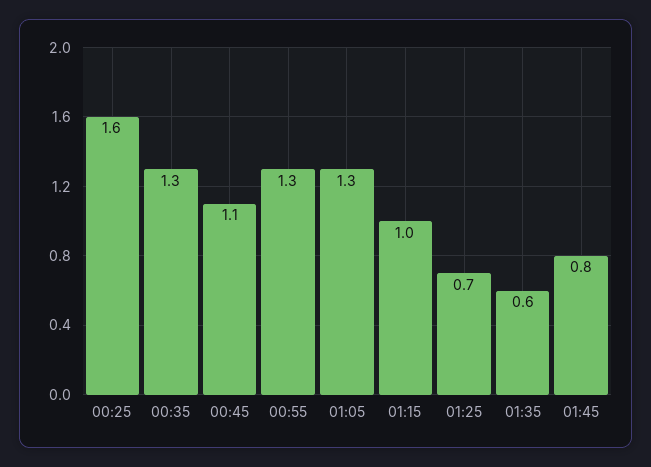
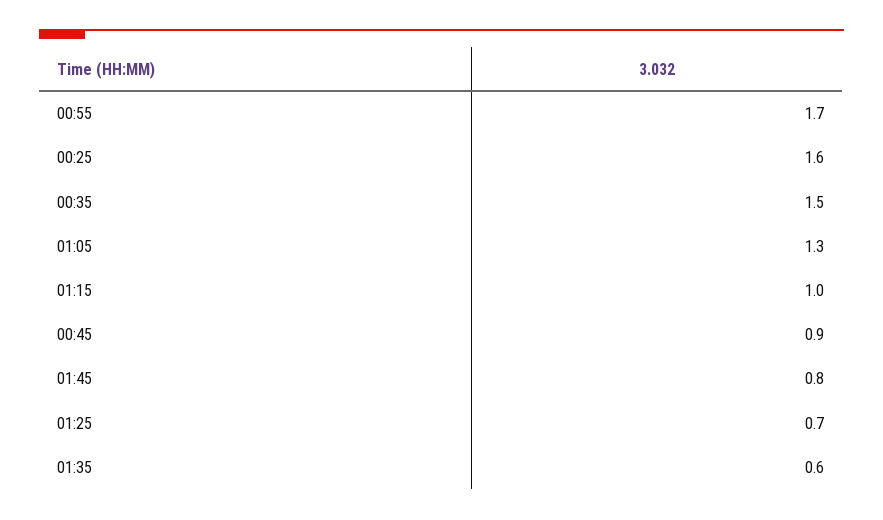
00:35: 1.3 -> 1.5
00:45: 1.1 -> 0.9
00:55: 1.3 -> 1.7

